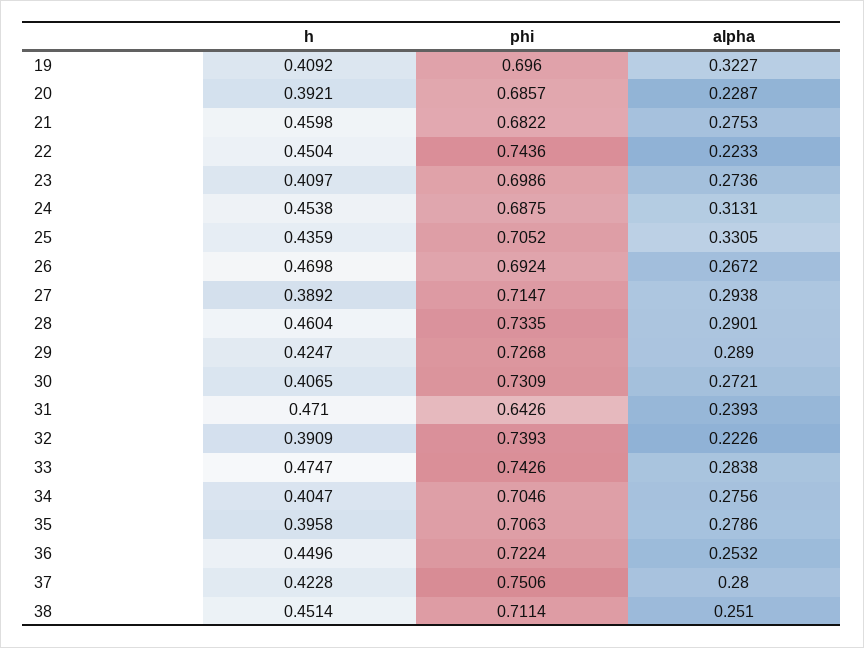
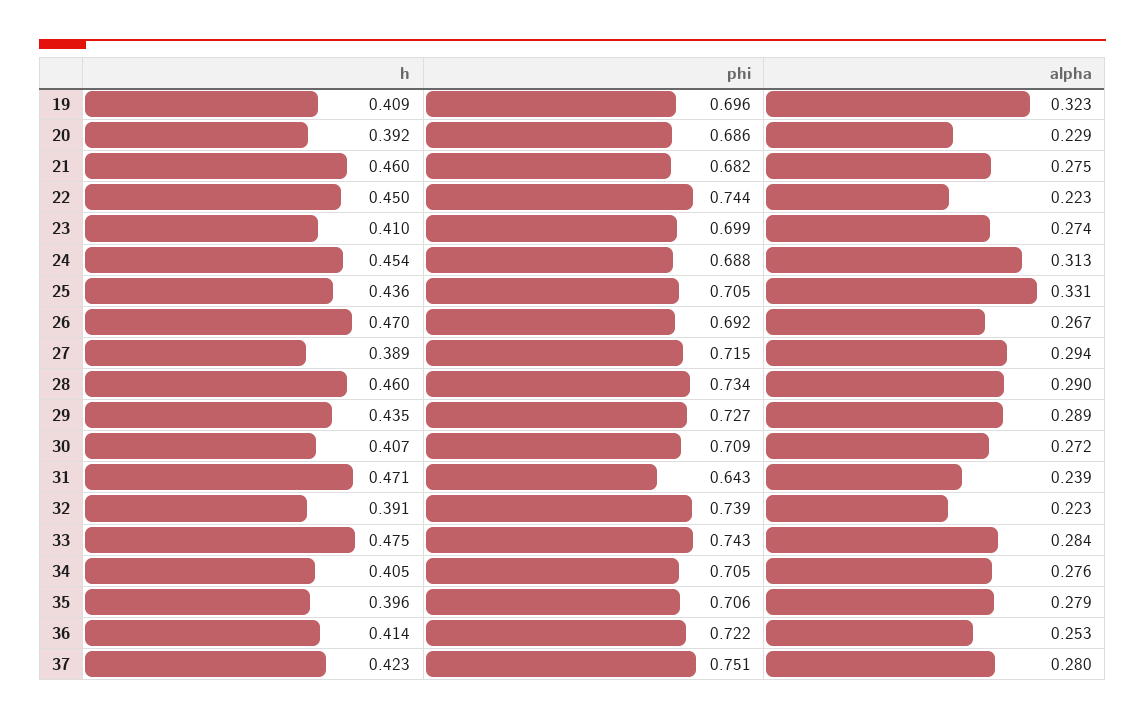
h, 29: 0.4247 -> 0.435
phi, 30: 0.7309 -> 0.709
h, 36: 0.4496 -> 0.414
h, 38: 0.4514 -> none
phi, 38: 0.7114 -> none
alpha, 38: 0.251 -> none

